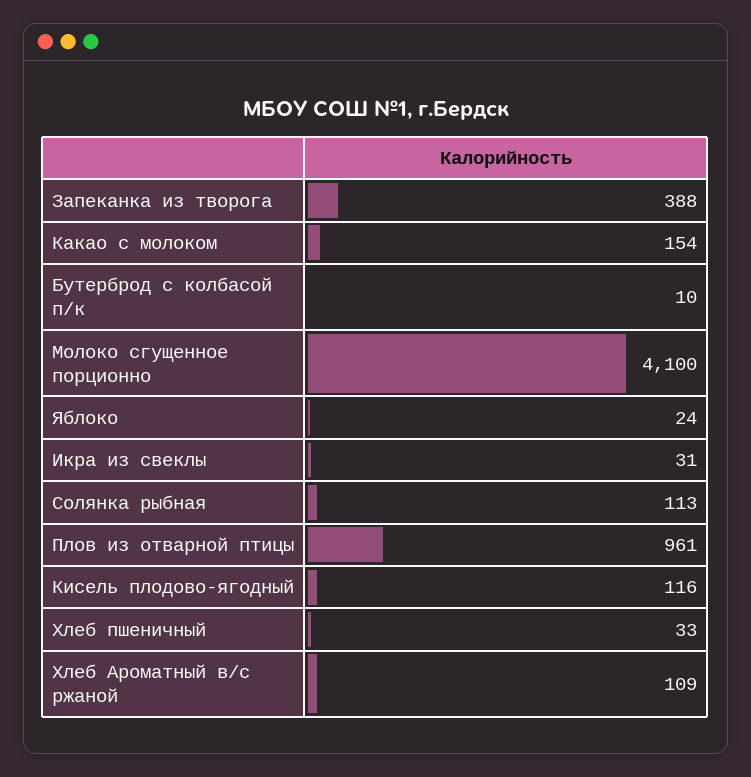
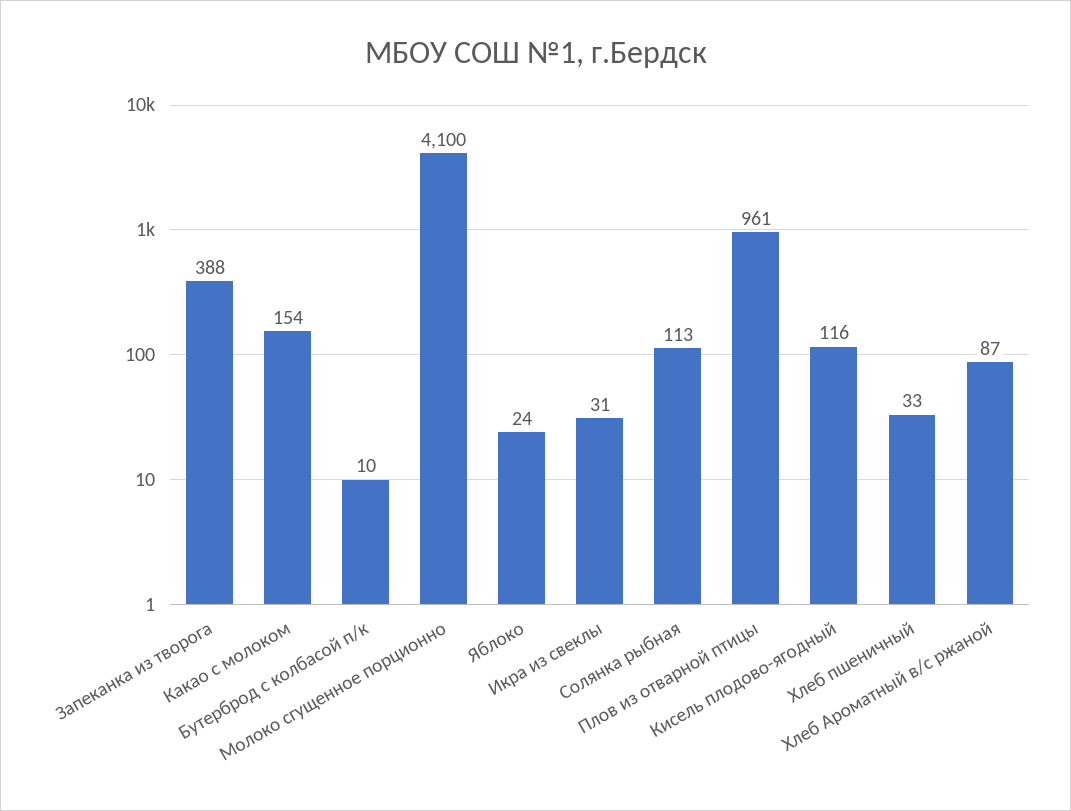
Хлеб Ароматный в/с ржаной: 109 -> 87

